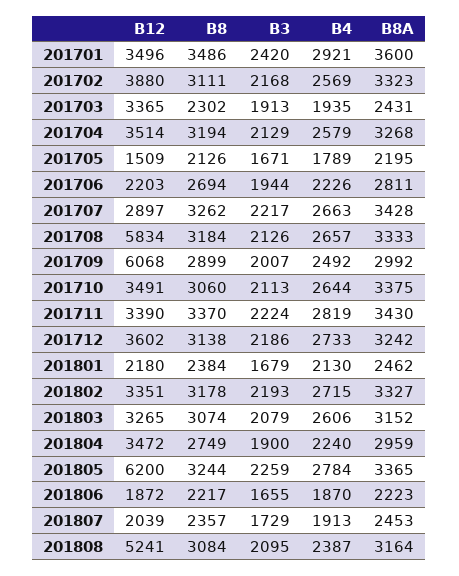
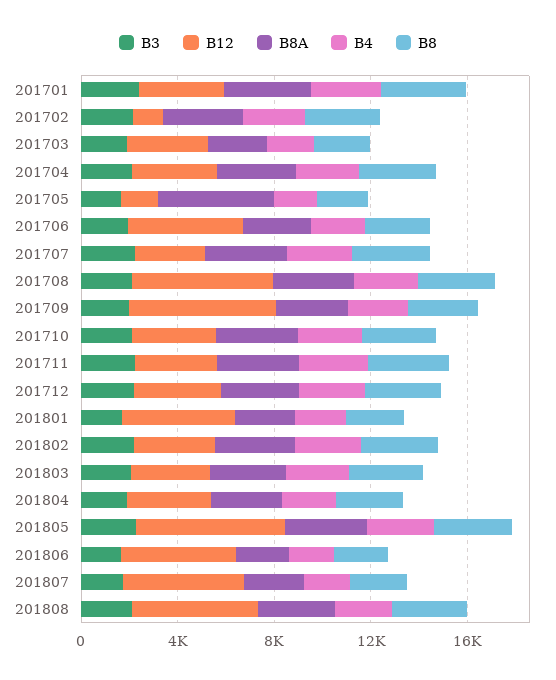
B12, 201702: 3880 -> 1000
B8A, 201705: 2195 -> 5000
B12, 201706: 2203 -> 5000
B12, 201801: 2180 -> 5000
B12, 201806: 1872 -> 5000
B12, 201807: 2039 -> 5000

